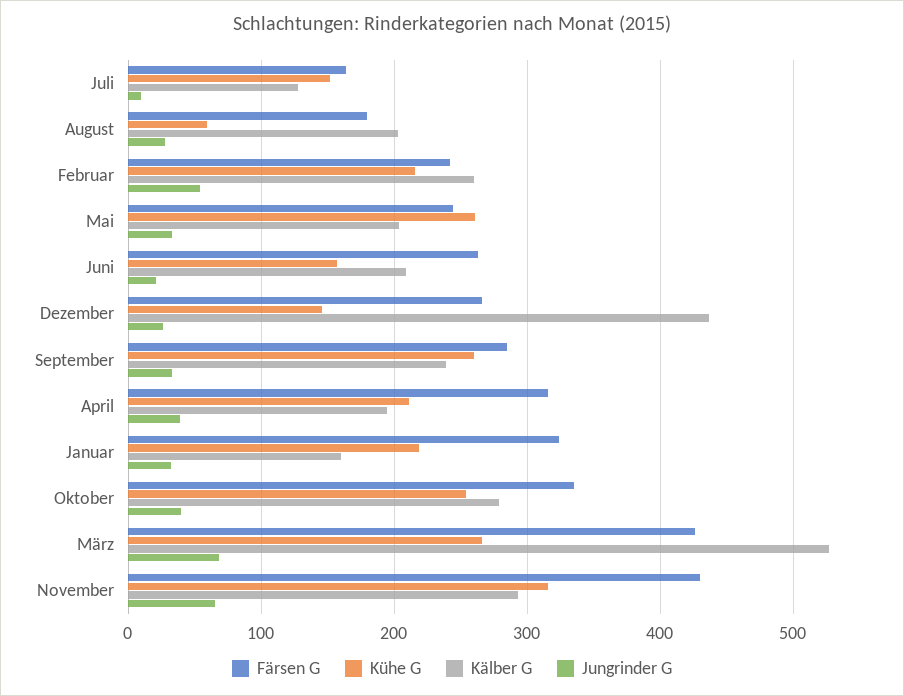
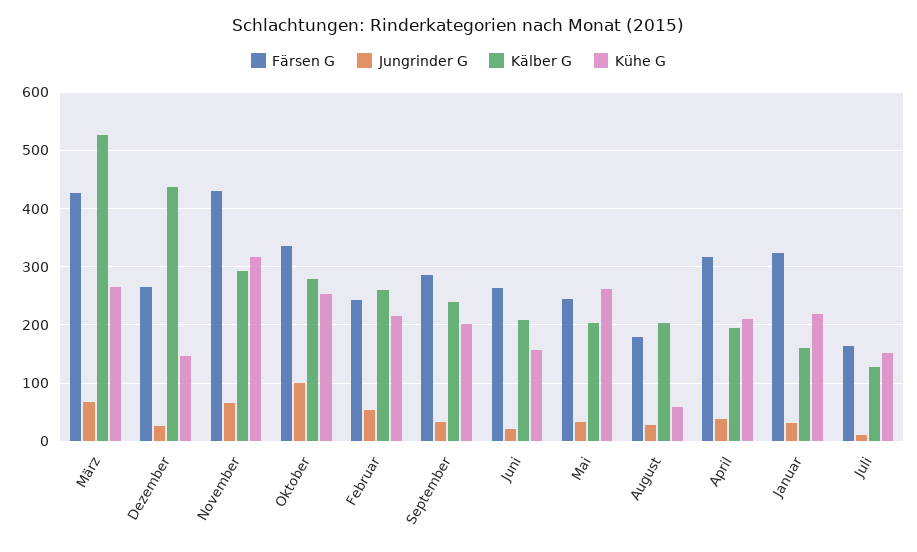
Kühe G, September: 260 -> 200
Jungrinder G, Oktober: 40 -> 100

